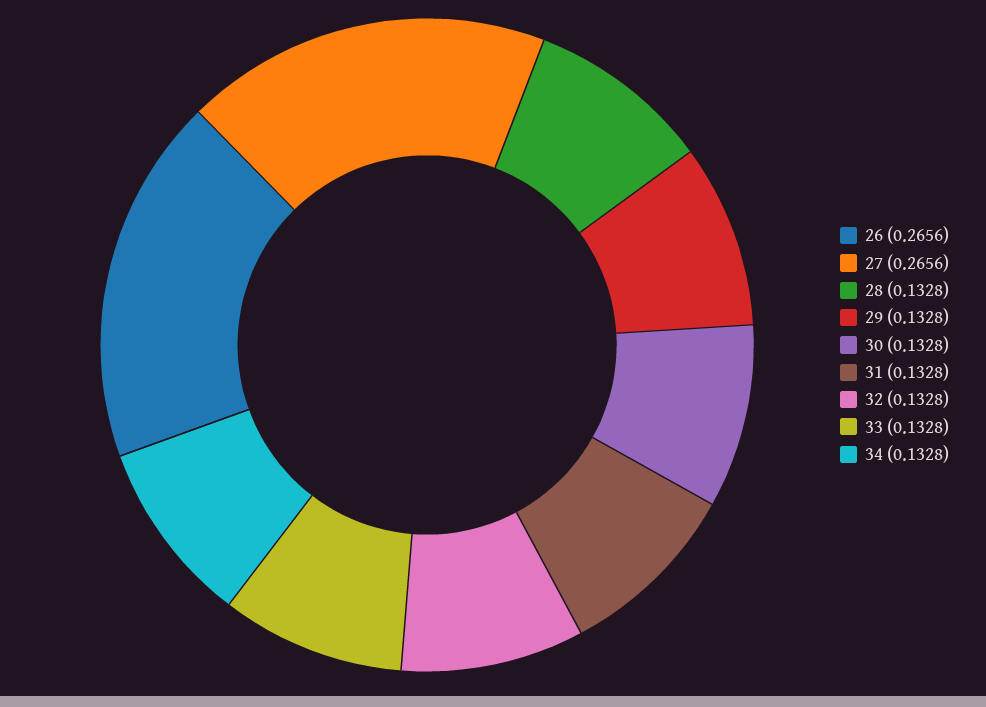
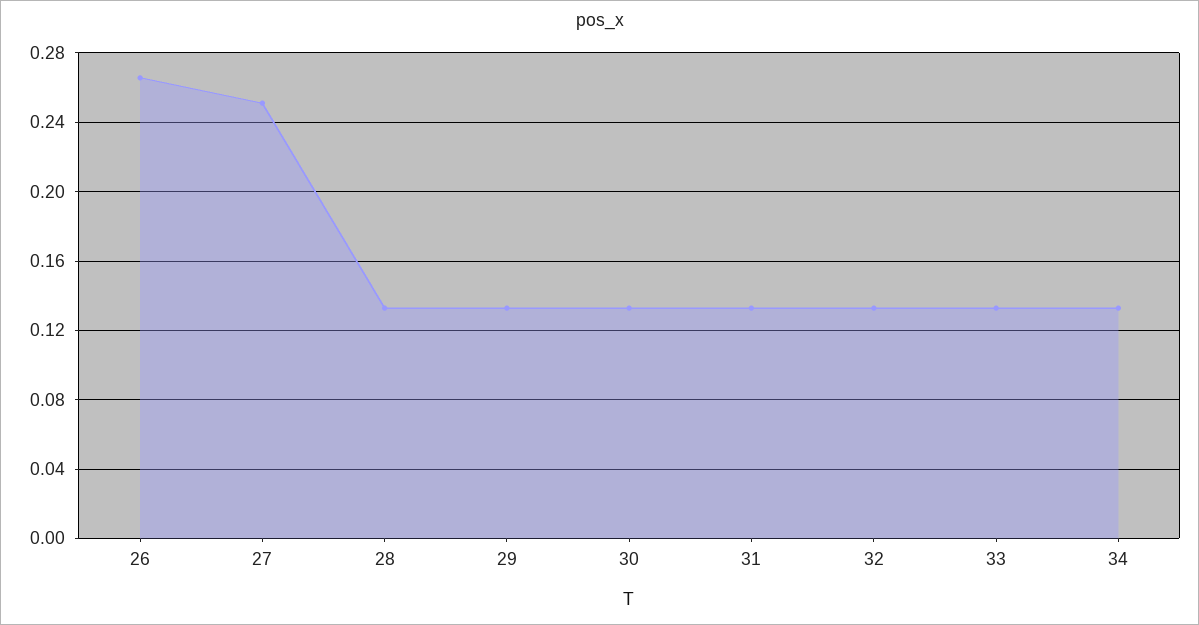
27: 0.2656 -> 0.25

